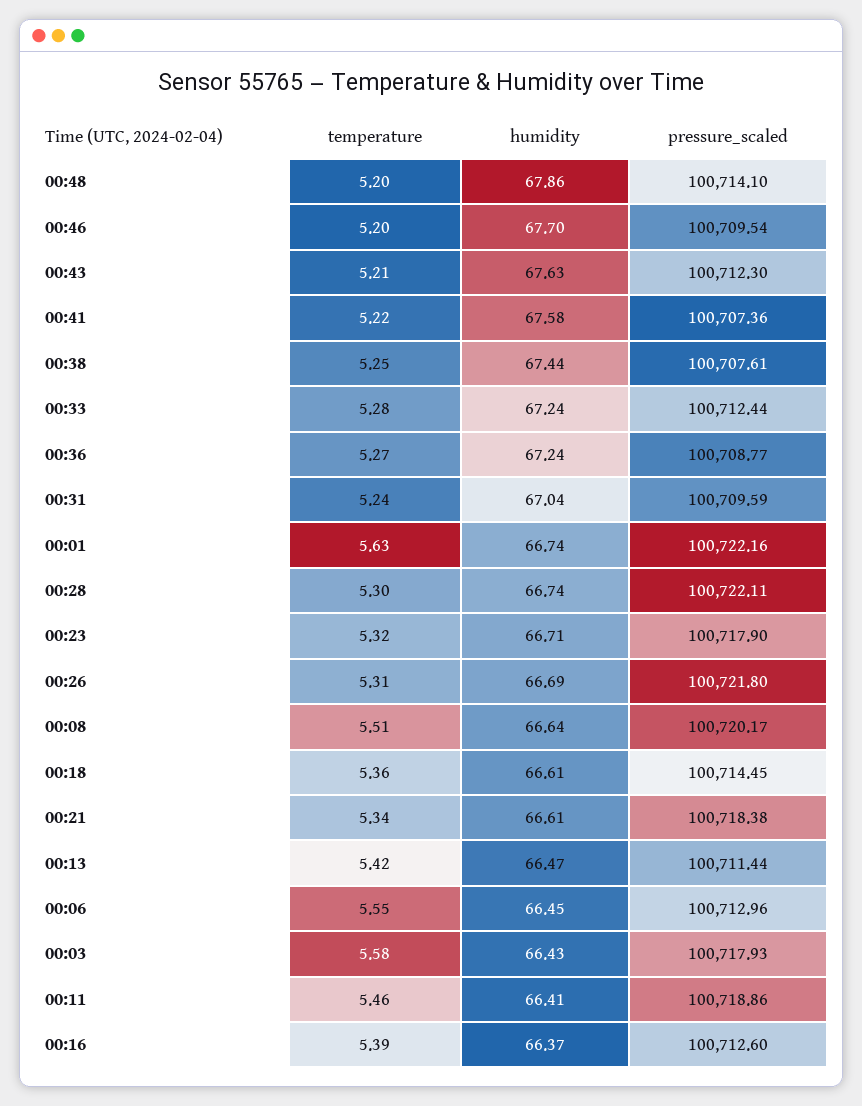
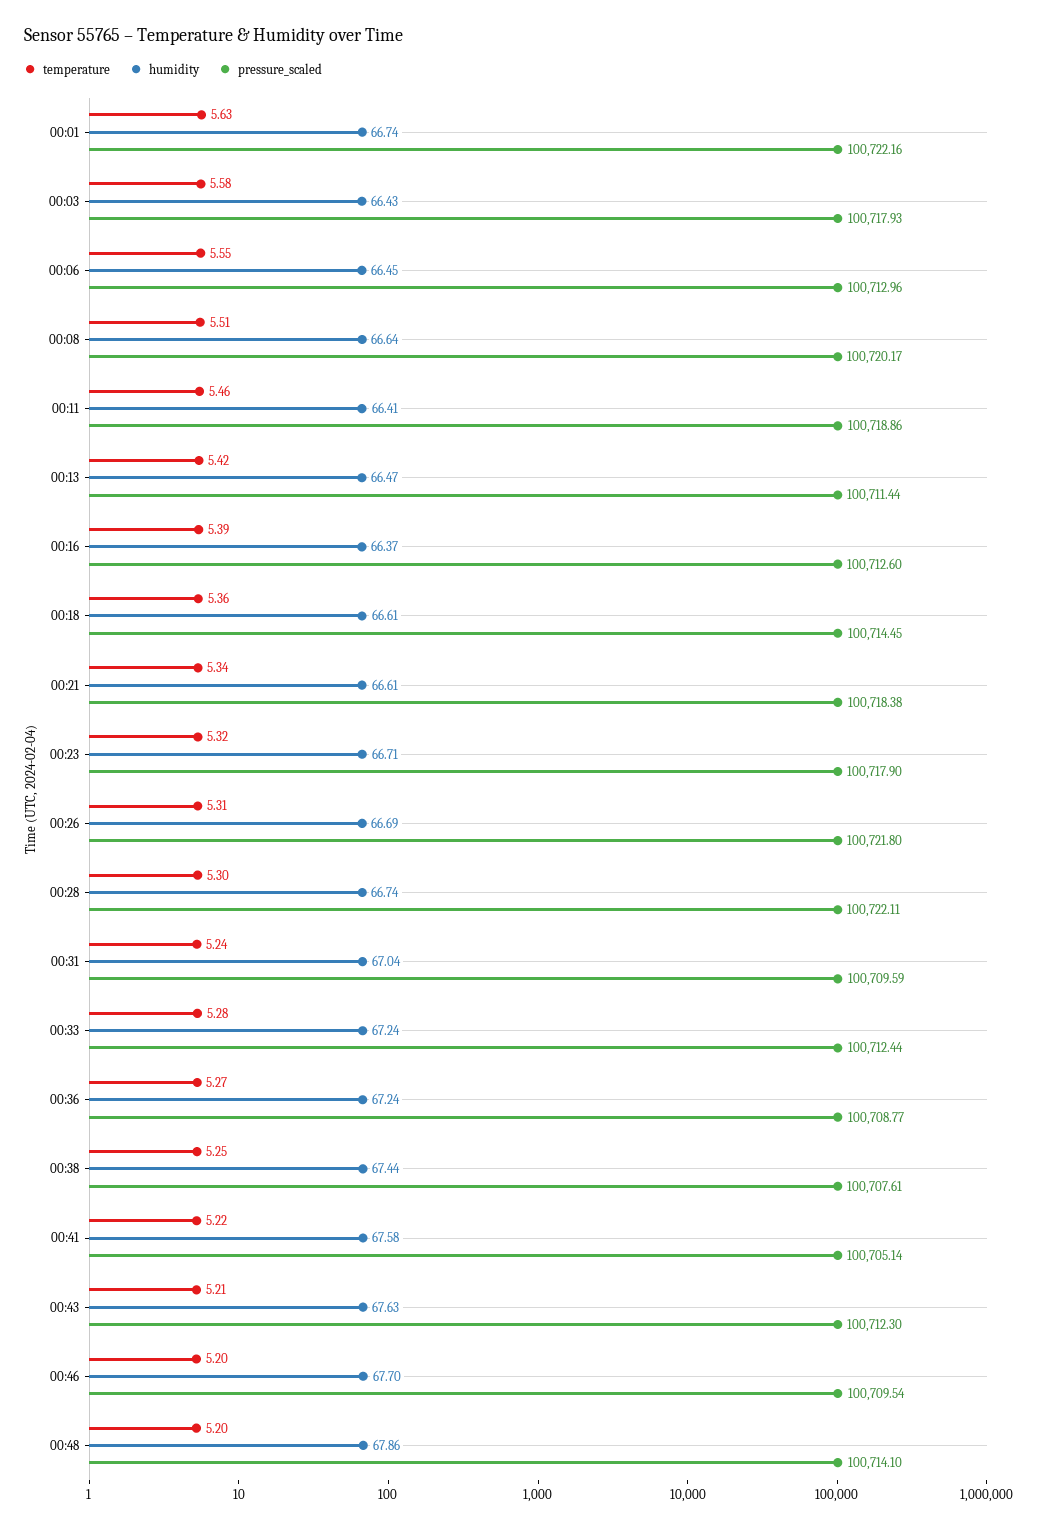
pressure_scaled, 00:41: 100707.36 -> 100705.14

